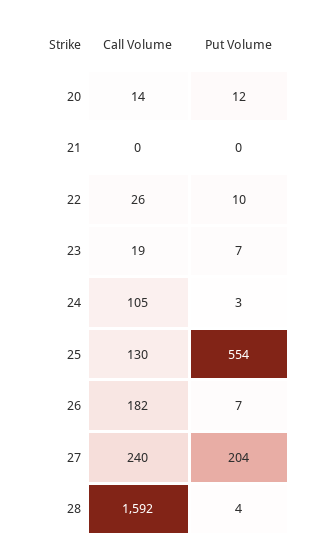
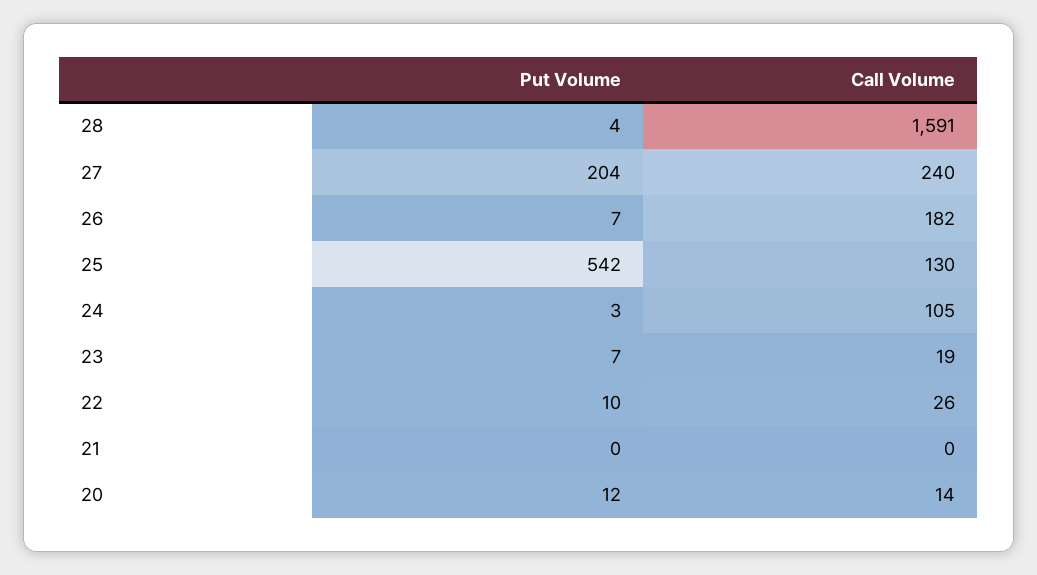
Put Volume, 25: 554 -> 542
Call Volume, 28: 1592 -> 1591

